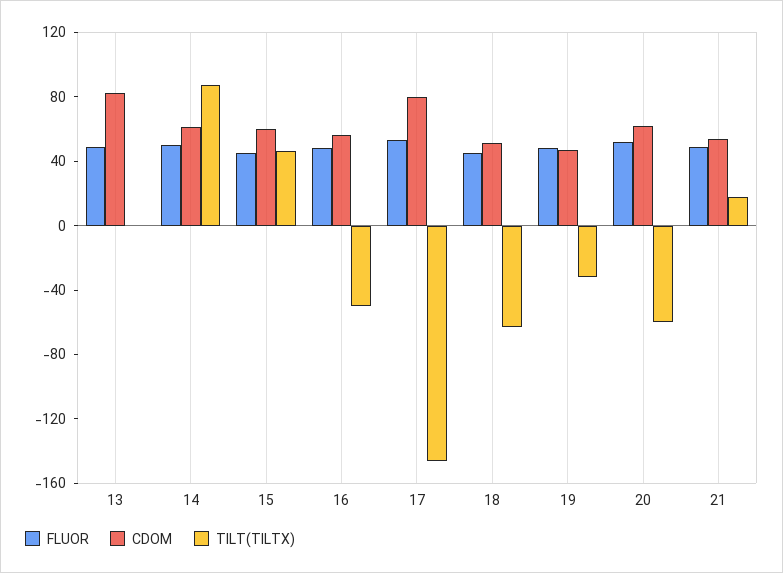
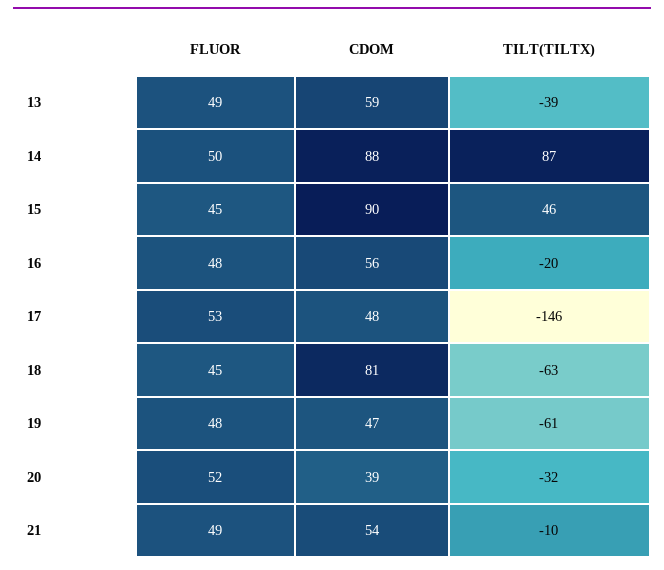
CDOM, 13: 80 -> 59
TILT(TILTX), 13: 0 -> -39
CDOM, 14: 60 -> 88
CDOM, 15: 60 -> 90
TILT(TILTX), 16: -50 -> -20
CDOM, 17: 80 -> 48
CDOM, 18: 50 -> 81
TILT(TILTX), 19: -30 -> -61
CDOM, 20: 60 -> 39
TILT(TILTX), 20: -60 -> -32
TILT(TILTX), 21: 20 -> -10

